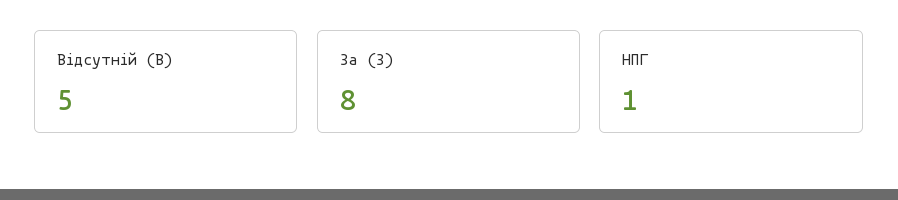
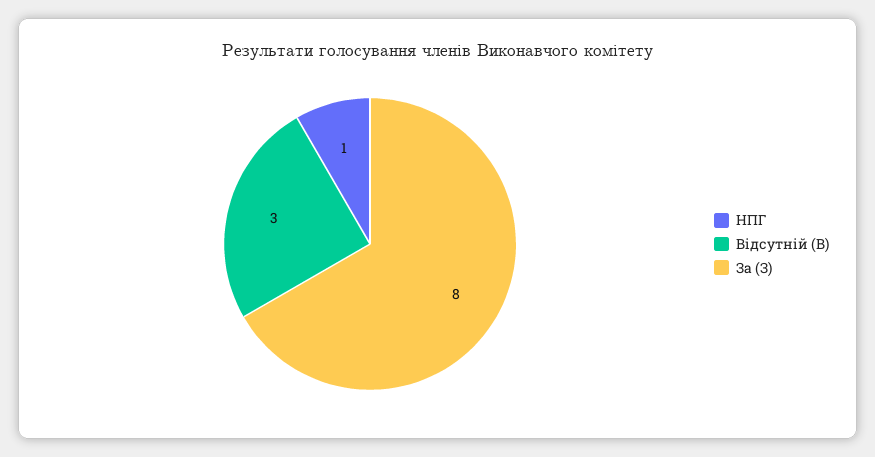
Відсутній (В): 5 -> 3

